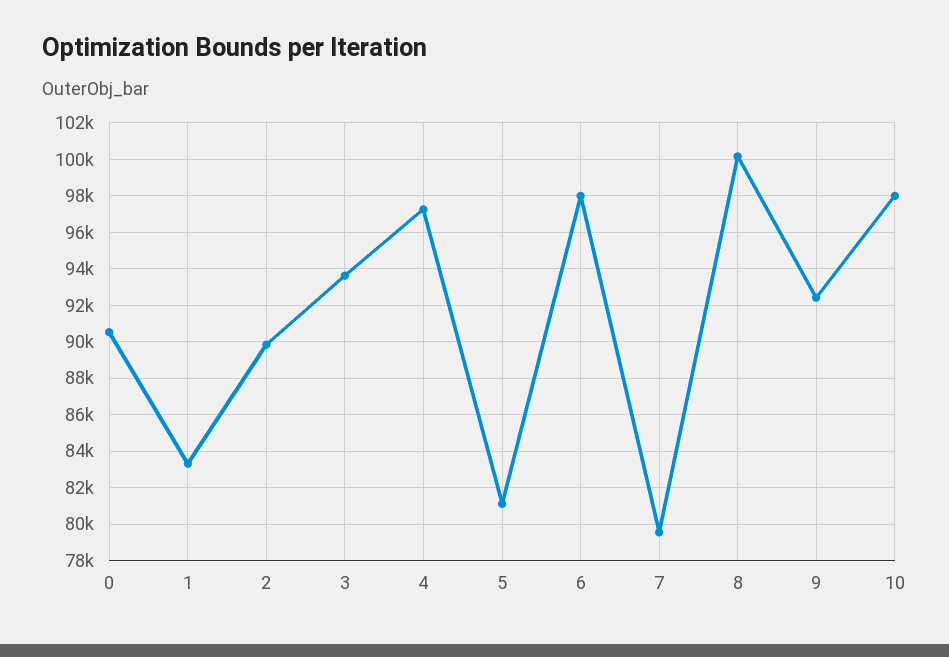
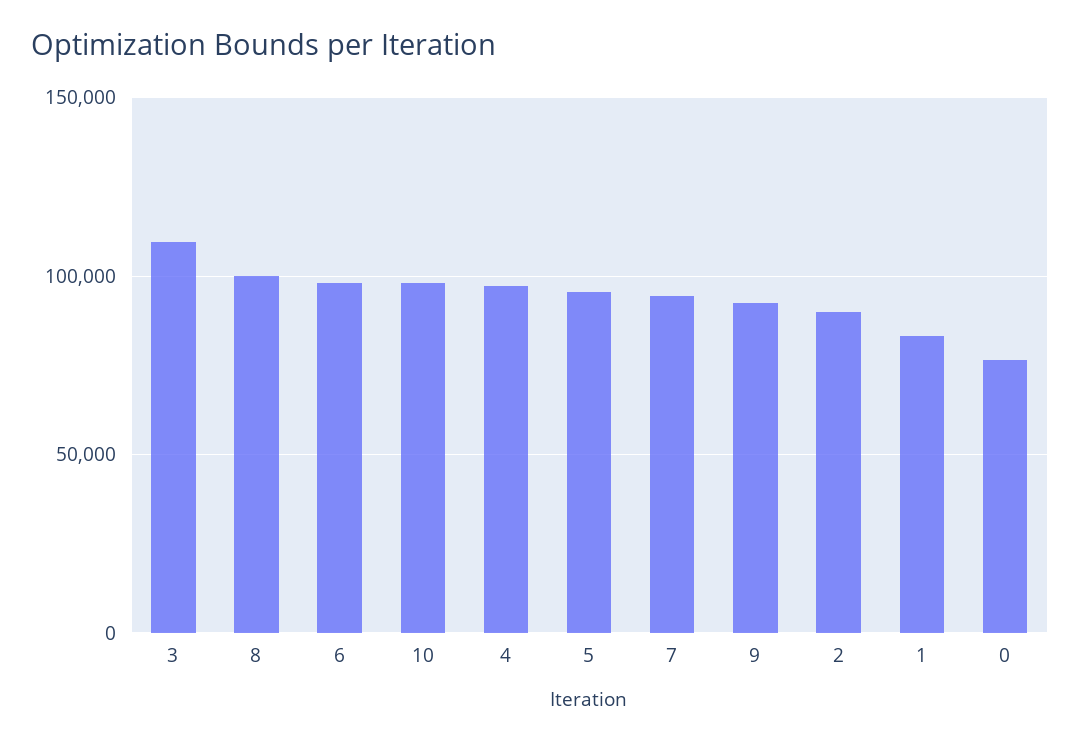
0: 90500 -> 75000
3: 93500 -> 110000
5: 81000 -> 95000
7: 79500 -> 95000

